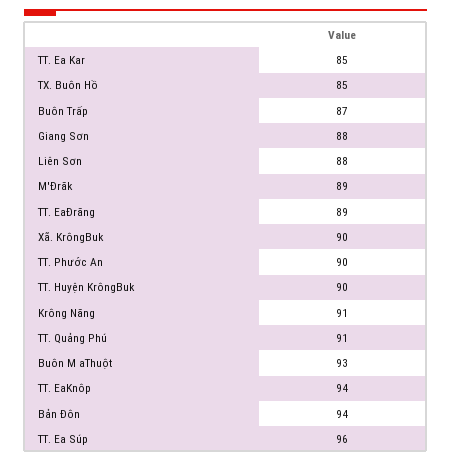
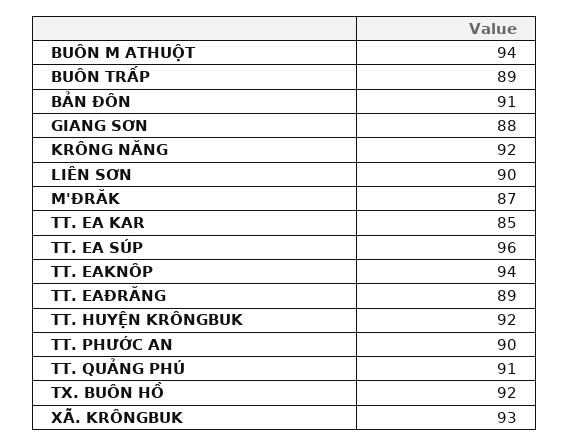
TX. Buôn Hồ: 85 -> 92
Buôn Trấp: 87 -> 89
Liên Sơn: 88 -> 90
M'Đrăk: 89 -> 87
Xã. KrôngBuk: 90 -> 93
TT. Huyện KrôngBuk: 90 -> 92
Krông Năng: 91 -> 92
Buôn M aThuột: 93 -> 94
Bản Đôn: 94 -> 91

